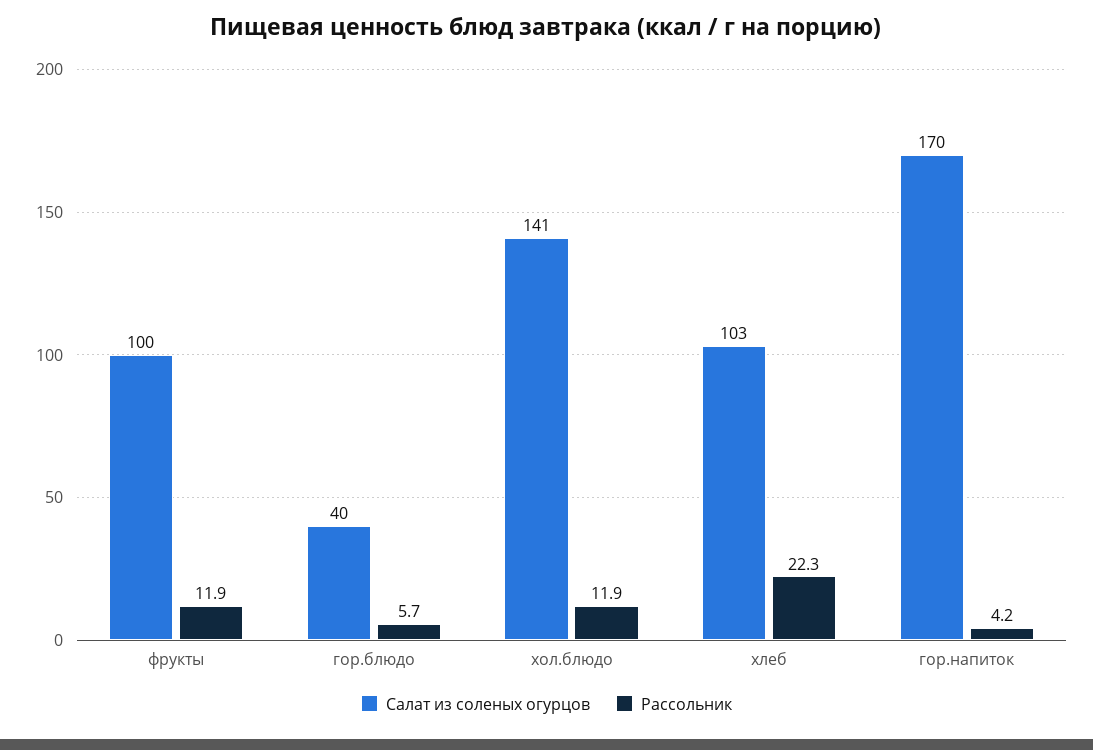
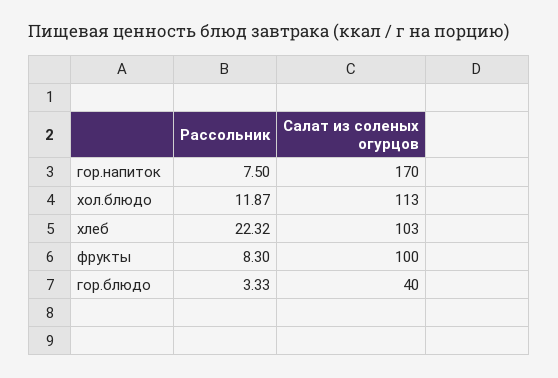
Рассольник, фрукты: 11.9 -> 8.3
Рассольник, гор.блюдо: 5.7 -> 3.33
Салат из соленых огурцов, хол.блюдо: 141 -> 113
Рассольник, гор.напиток: 4.2 -> 7.5

